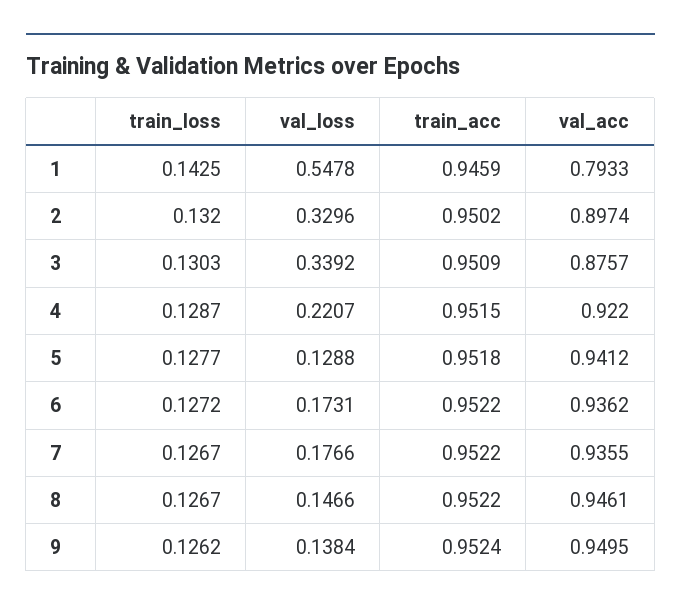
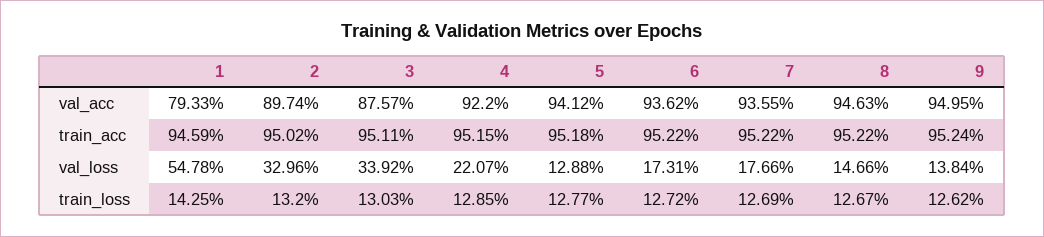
train_acc, 3: 0.9509 -> 0.9511
train_loss, 4: 0.1287 -> 0.1285
train_loss, 7: 0.1267 -> 0.1269
val_acc, 8: 0.9461 -> 0.9463

